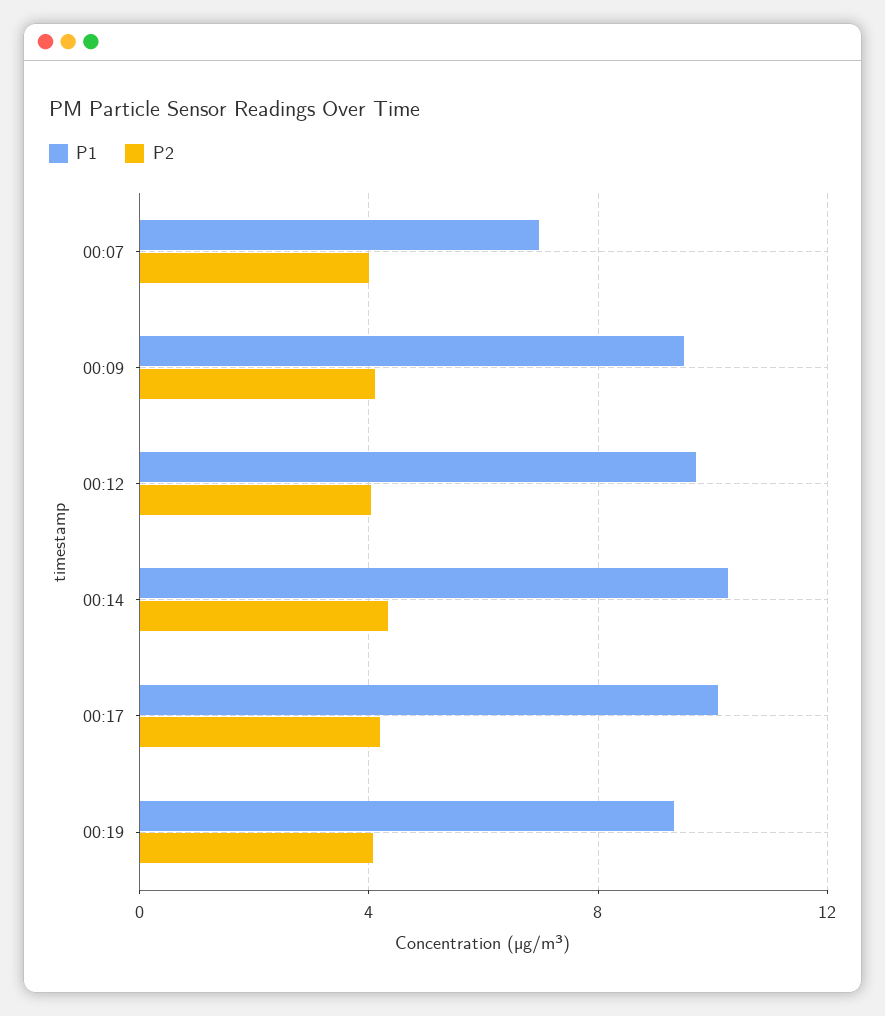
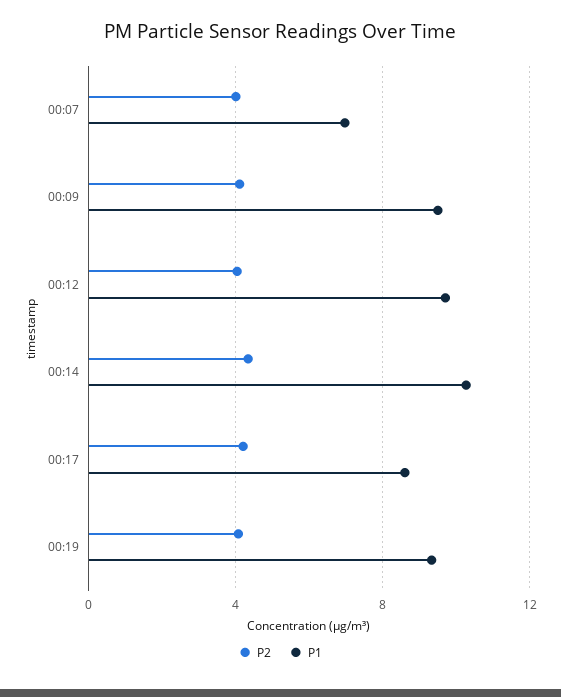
P1, 00:17: 10 -> 8.5

